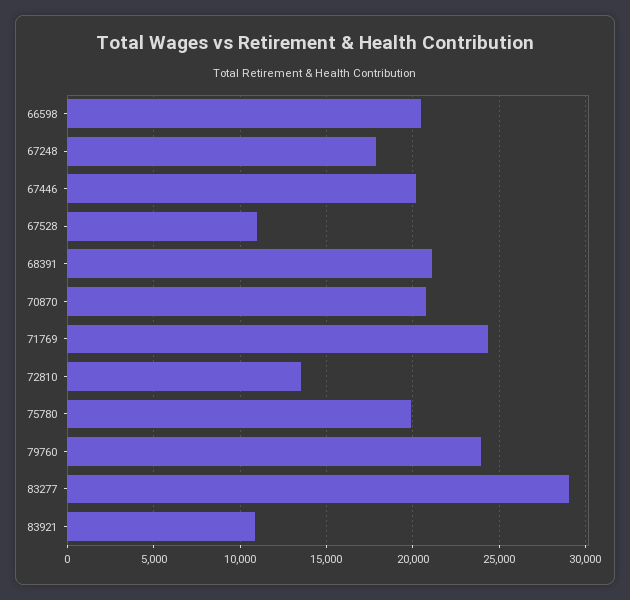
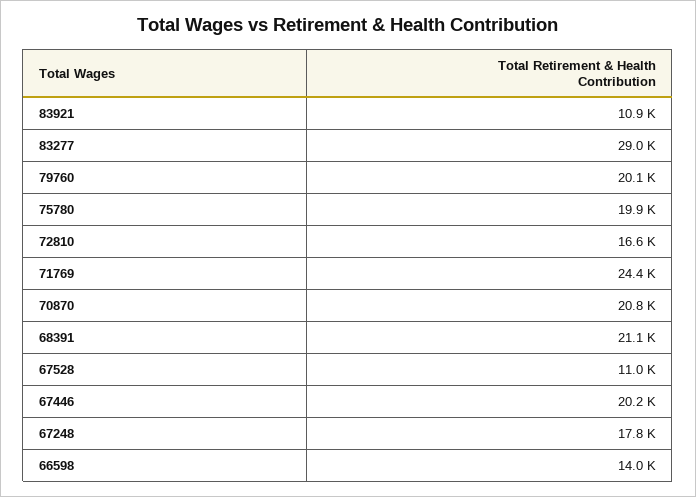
66598: 20500 -> 14000
72810: 13500 -> 16600
79760: 24000 -> 20100

